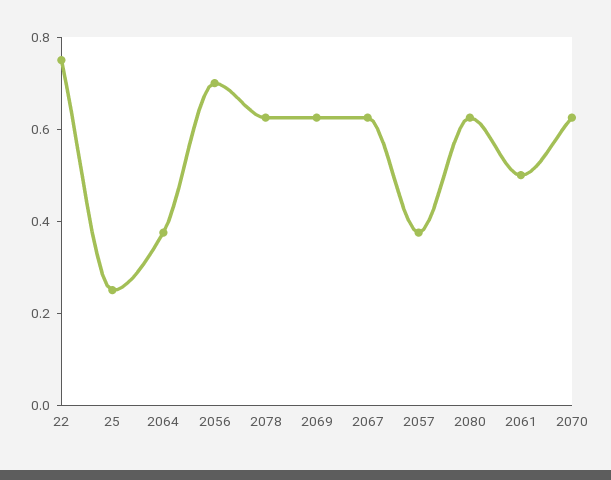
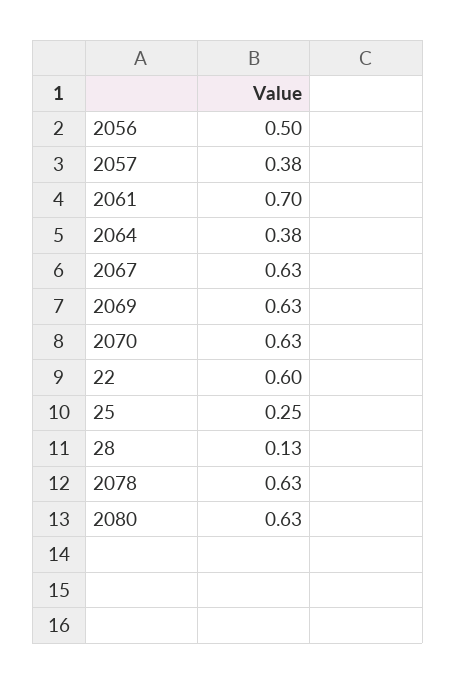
22: 0.75 -> 0.6
2056: 0.7 -> 0.5
2061: 0.5 -> 0.7
28: none -> 0.13

